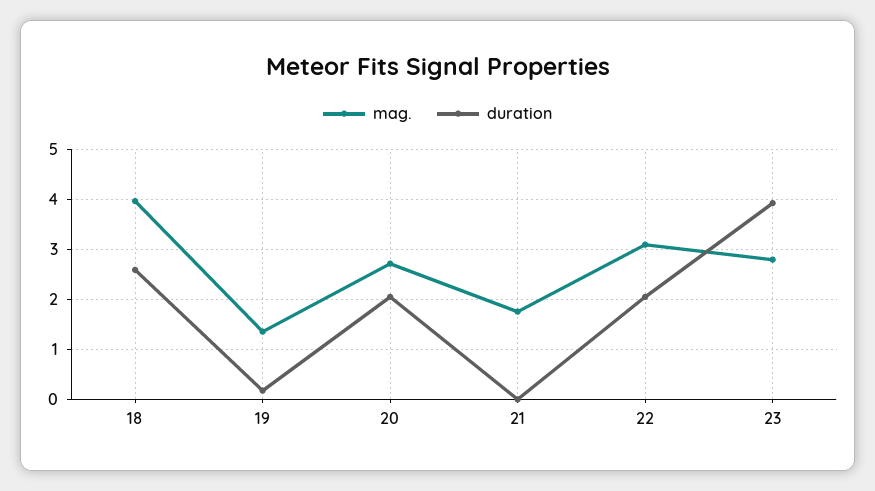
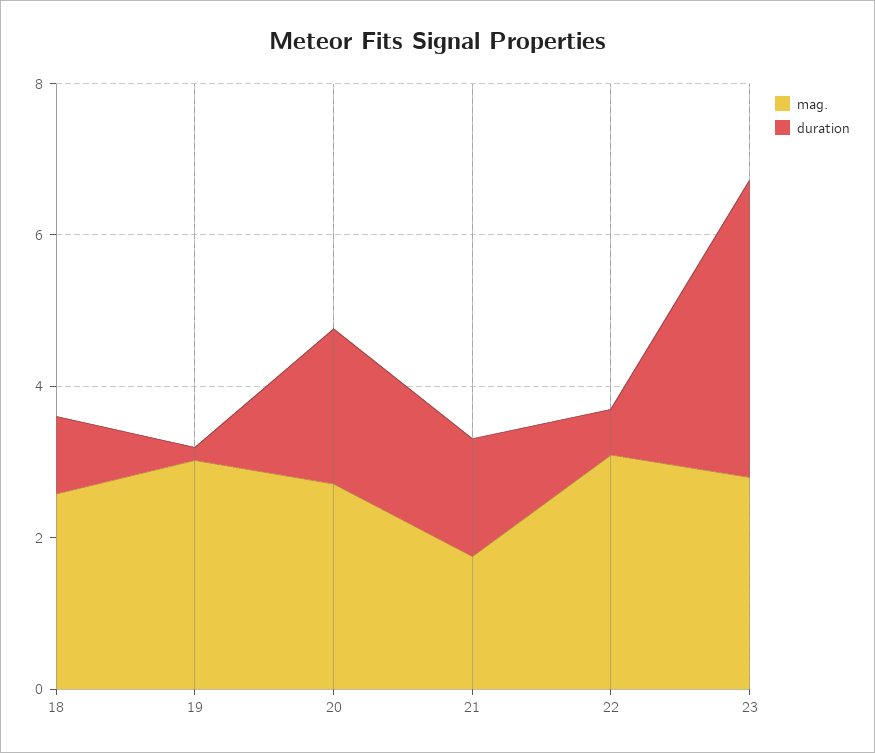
mag., 18: 4 -> 2.5
duration, 18: 2.6 -> 1
mag., 19: 1.4 -> 3
duration, 21: 0 -> 1.5
duration, 22: 2 -> 0.5

